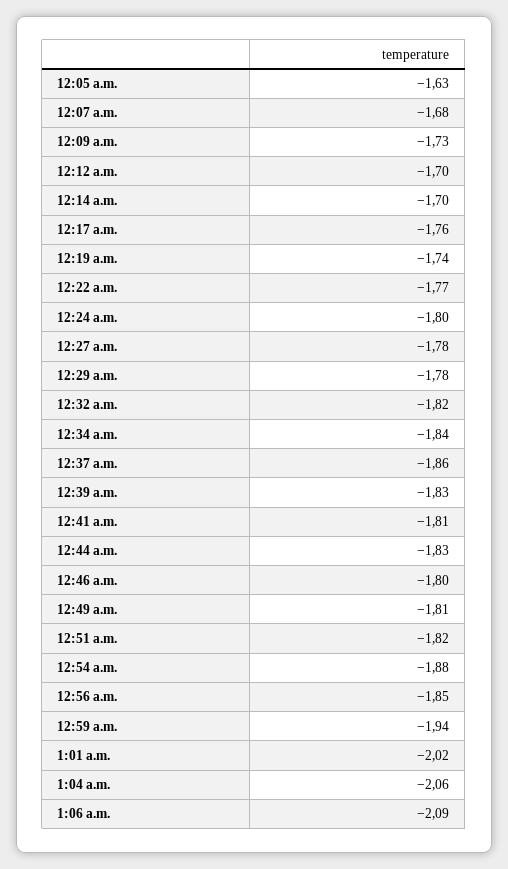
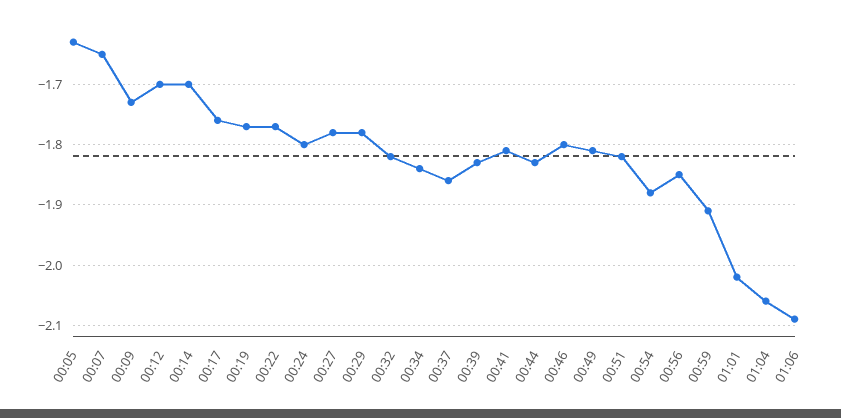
12:07 a.m.: -1.68 -> -1.65
12:19 a.m.: -1.74 -> -1.77
12:59 a.m.: -1.94 -> -1.91

